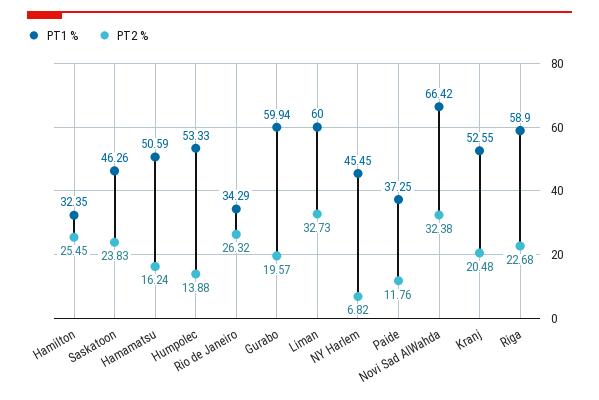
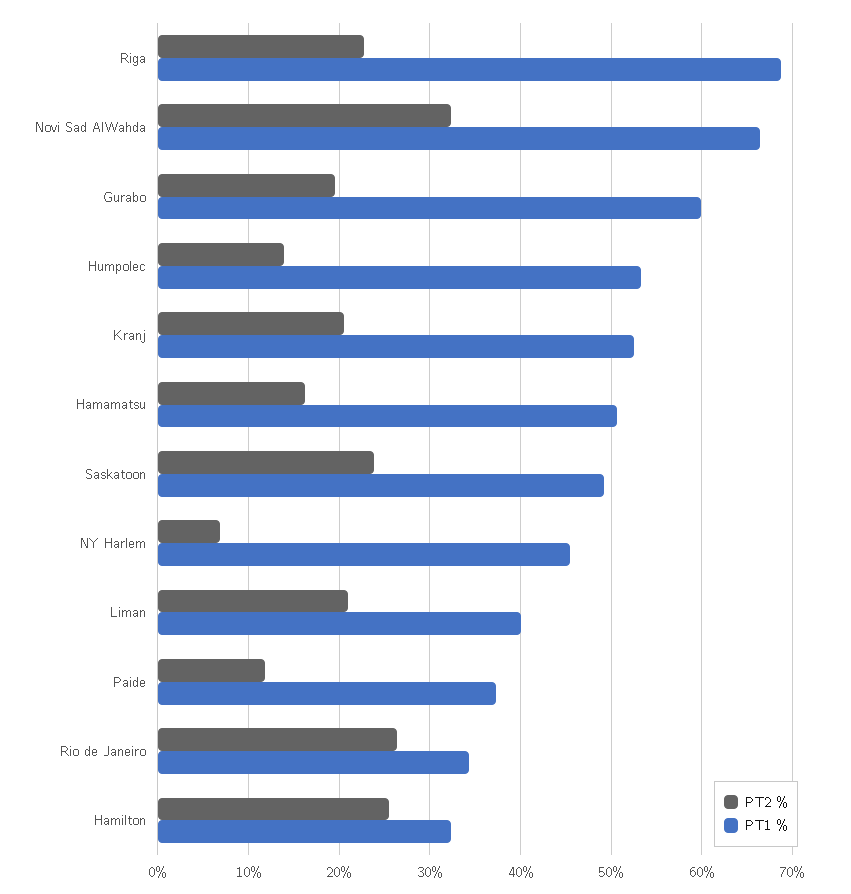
PT1 %, Saskatoon: 46.26 -> 49
PT1 %, Liman: 60 -> 40
PT2 %, Liman: 32.73 -> 21
PT1 %, Riga: 58.9 -> 69

